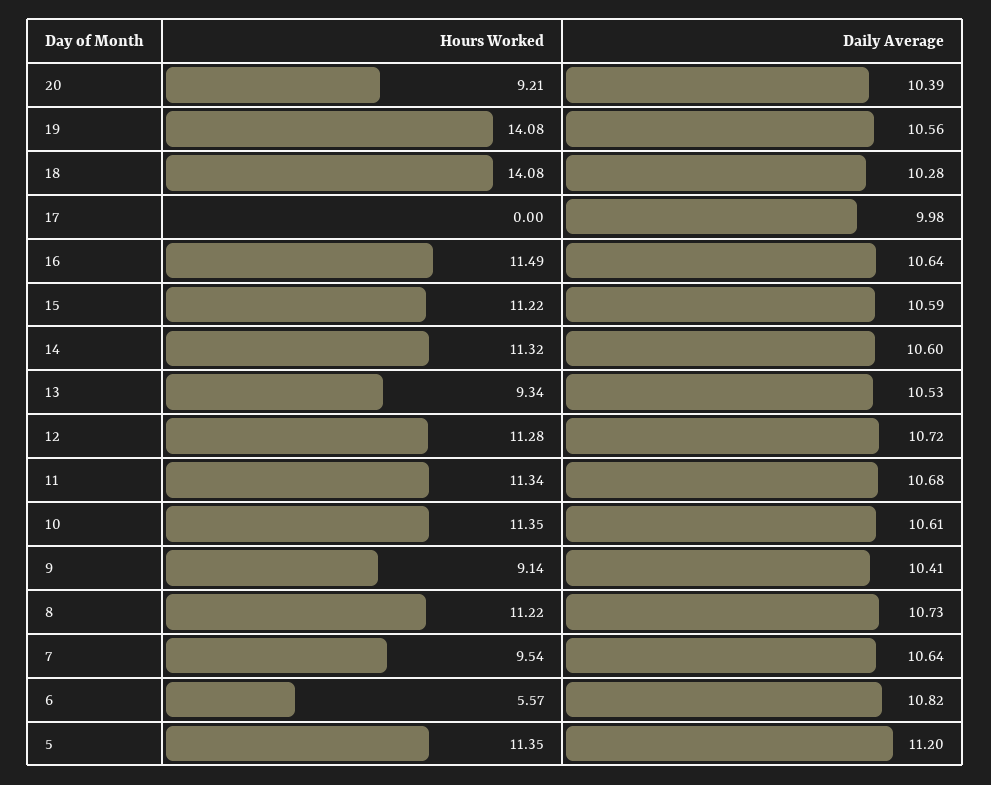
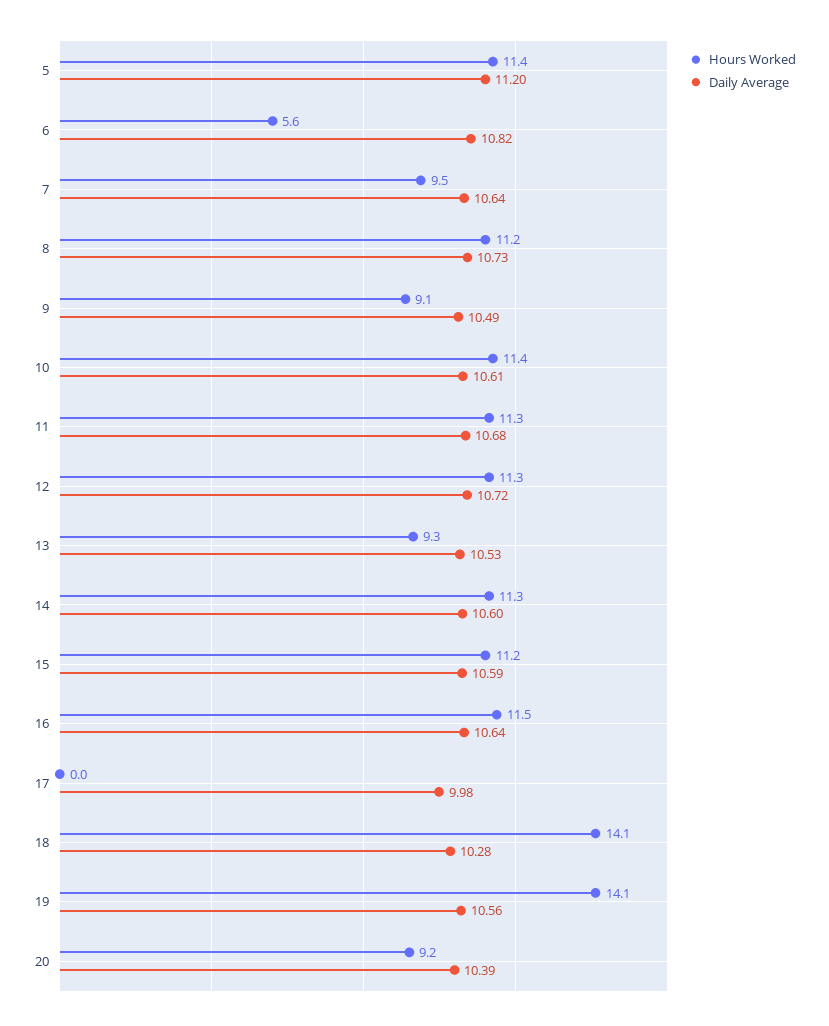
Daily Average, 9: 10.41 -> 10.49

